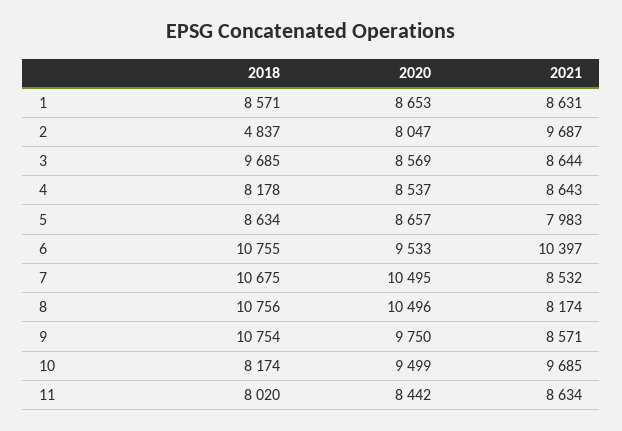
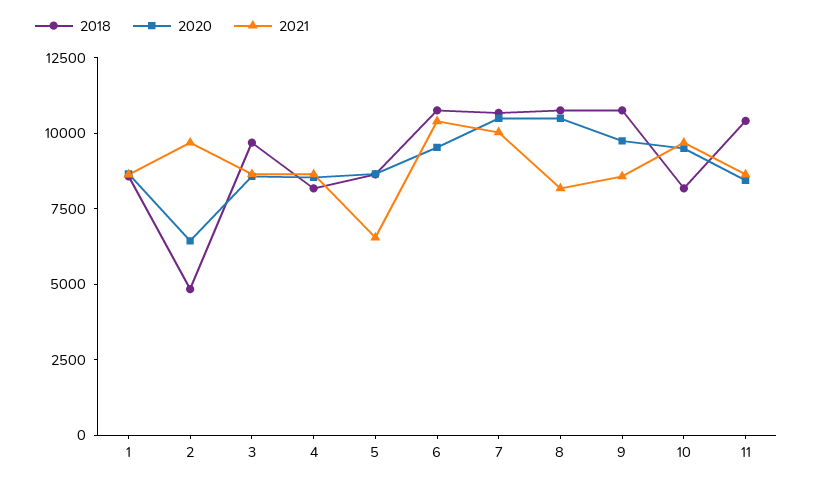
2020, 2: 8047 -> 6500
2021, 5: 7983 -> 6500
2021, 7: 8532 -> 10000
2018, 11: 8020 -> 10500

